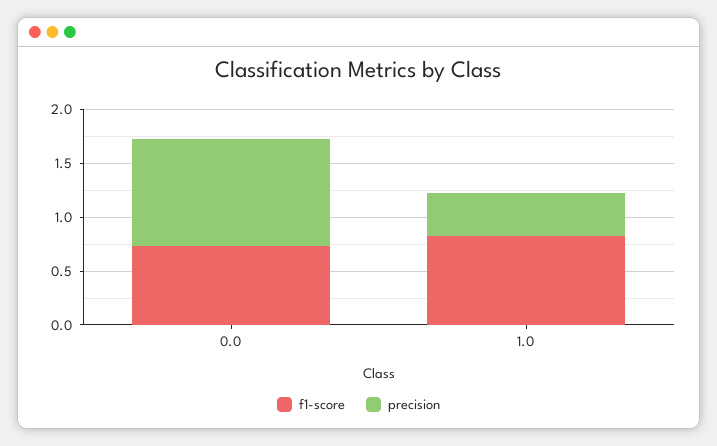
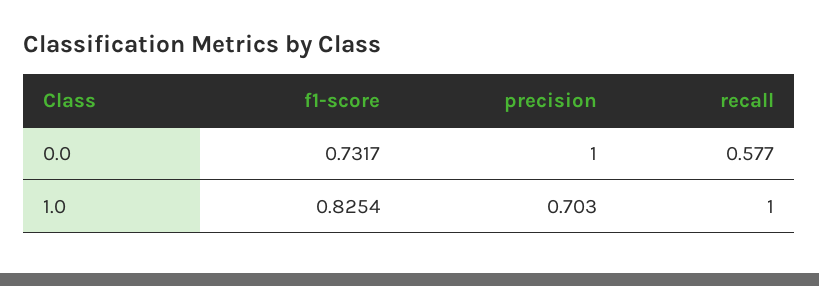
precision, 1.0: 0.4 -> 0.703
recall, 0.0: none -> 0.577
recall, 1.0: none -> 1

